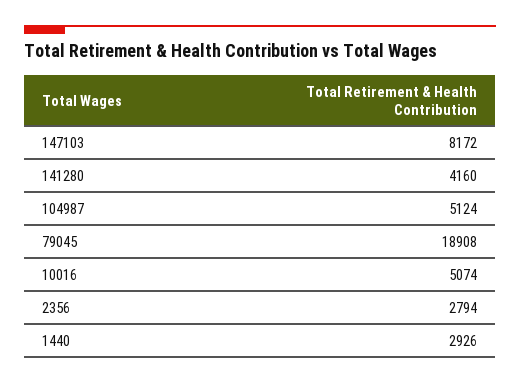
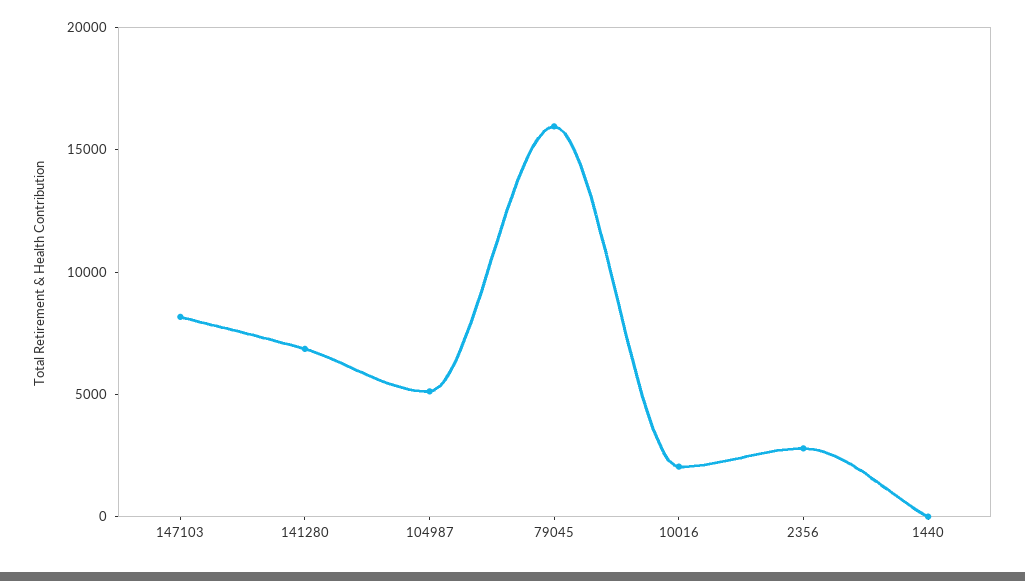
141280: 4160 -> 7000
79045: 18908 -> 16000
10016: 5074 -> 2000
1440: 2926 -> 0

